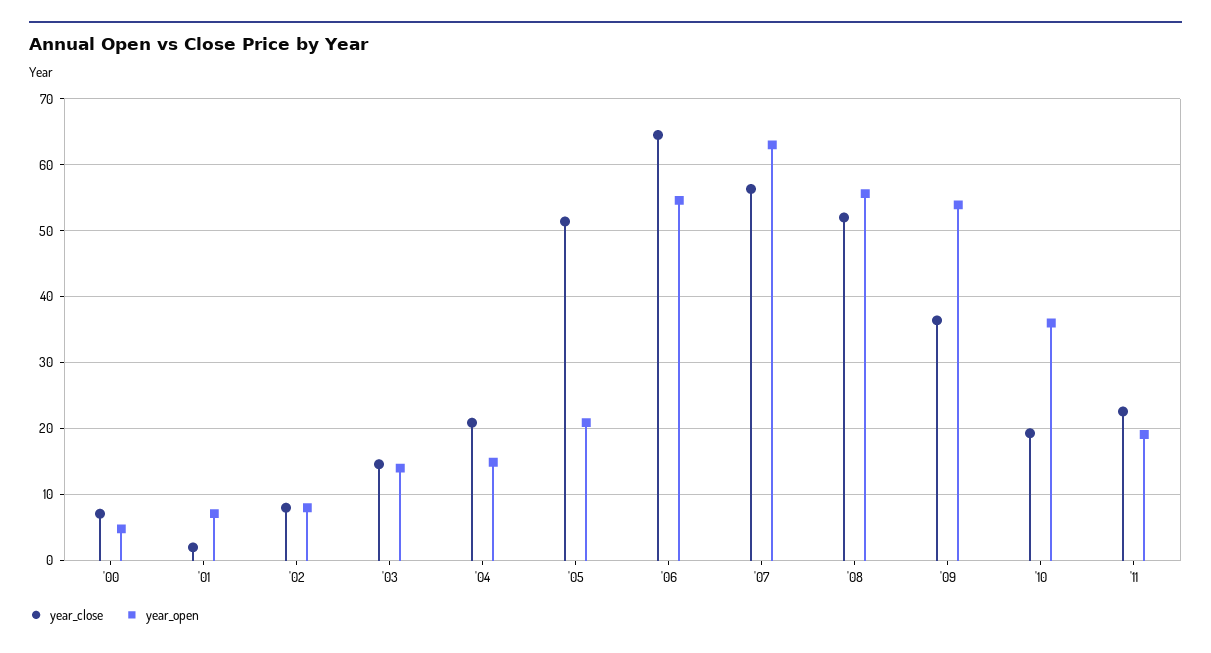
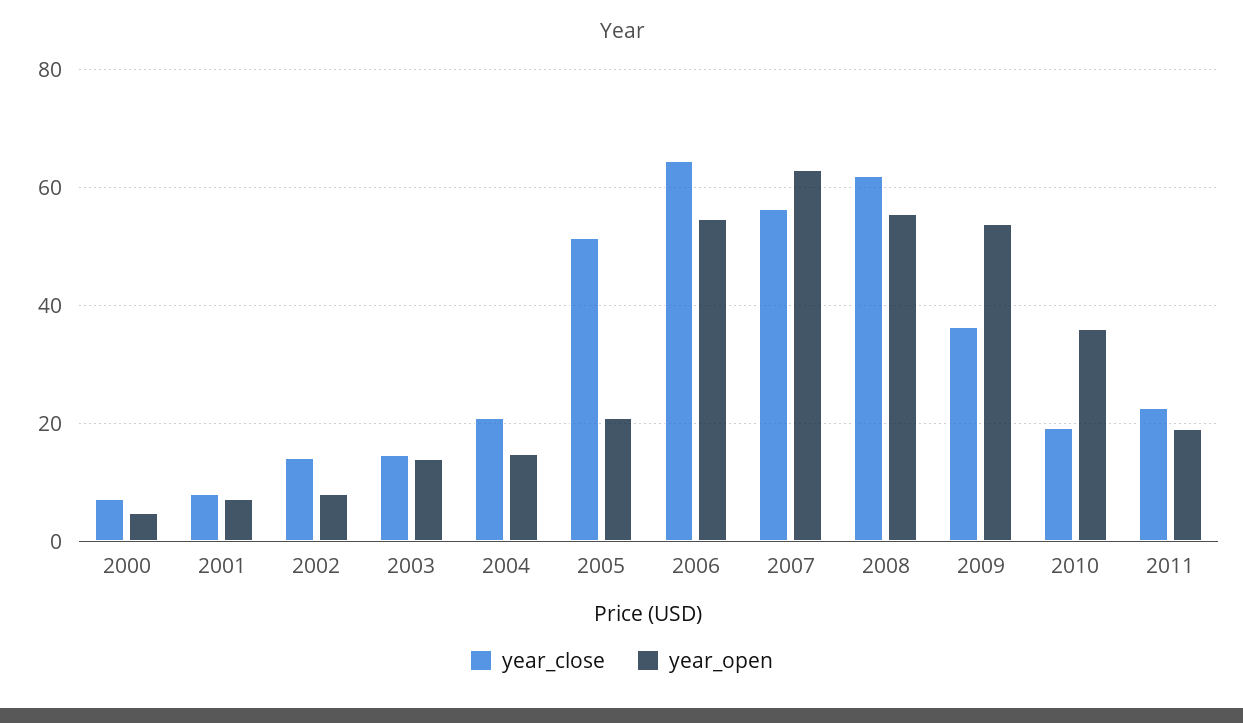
year_close, '01: 2 -> 8
year_close, '02: 8 -> 14
year_close, '08: 52 -> 62

